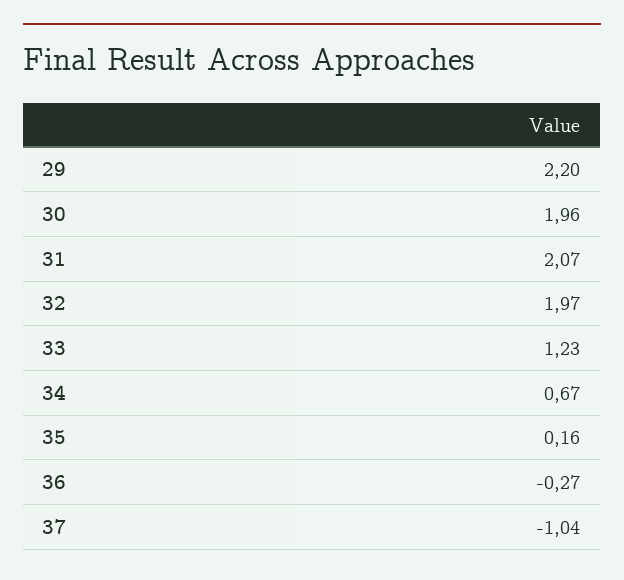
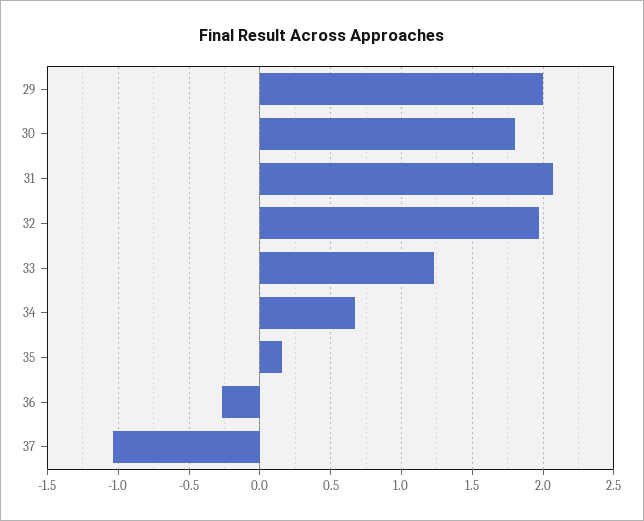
29: 2.2 -> 2
30: 1.96 -> 1.8

